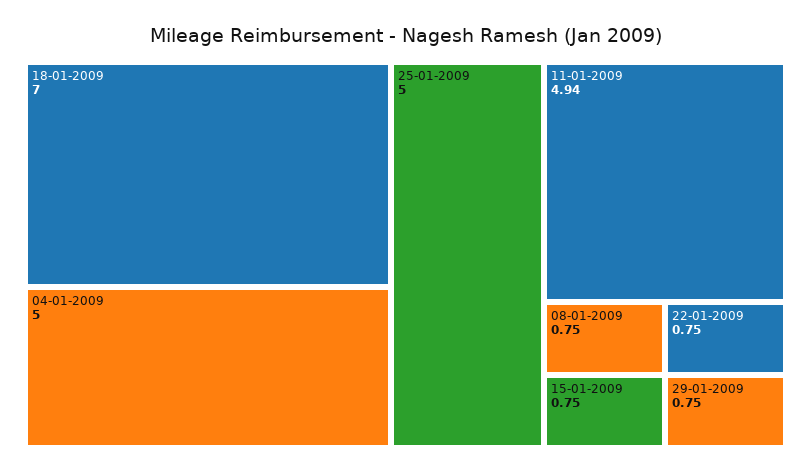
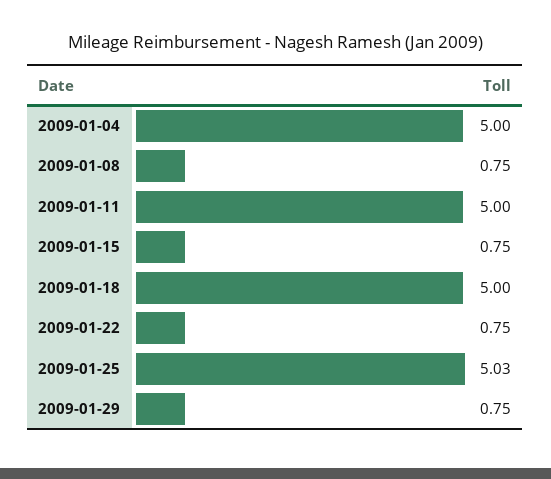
18-01-2009: 7 -> 5
25-01-2009: 5 -> 5.03
11-01-2009: 4.94 -> 5

